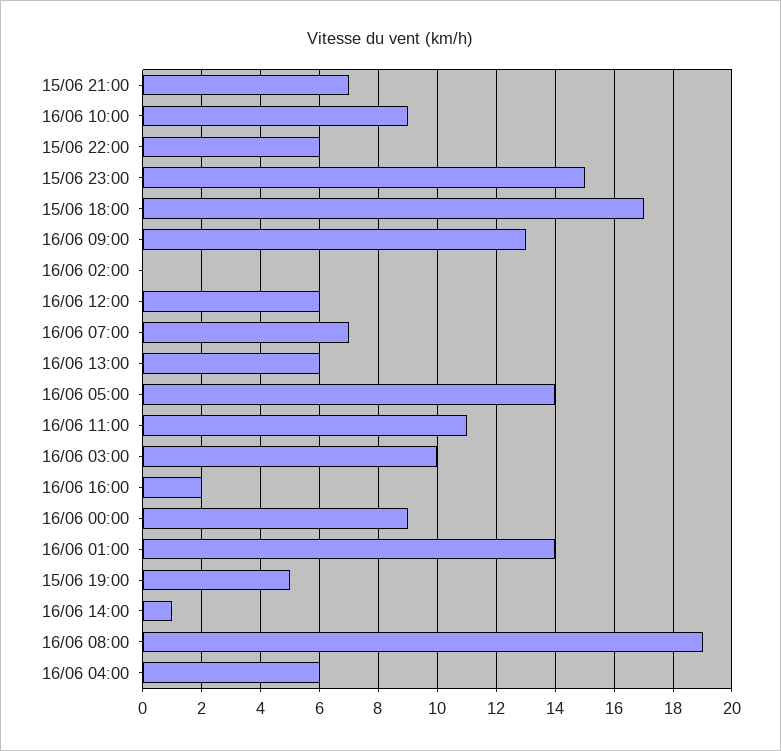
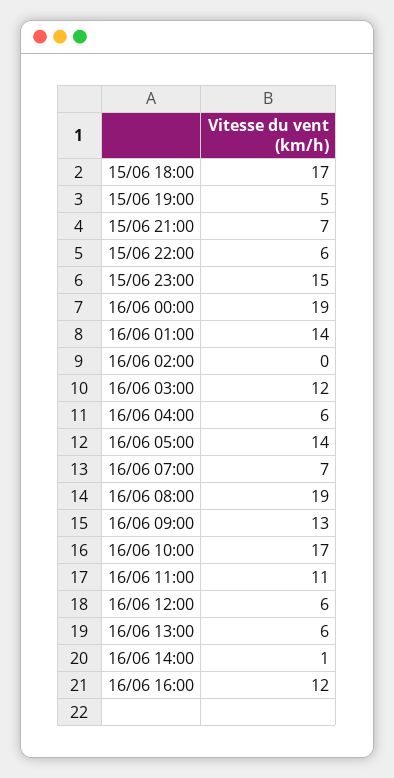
16/06 10:00: 9 -> 17
16/06 03:00: 10 -> 12
16/06 16:00: 2 -> 12
16/06 00:00: 9 -> 19

